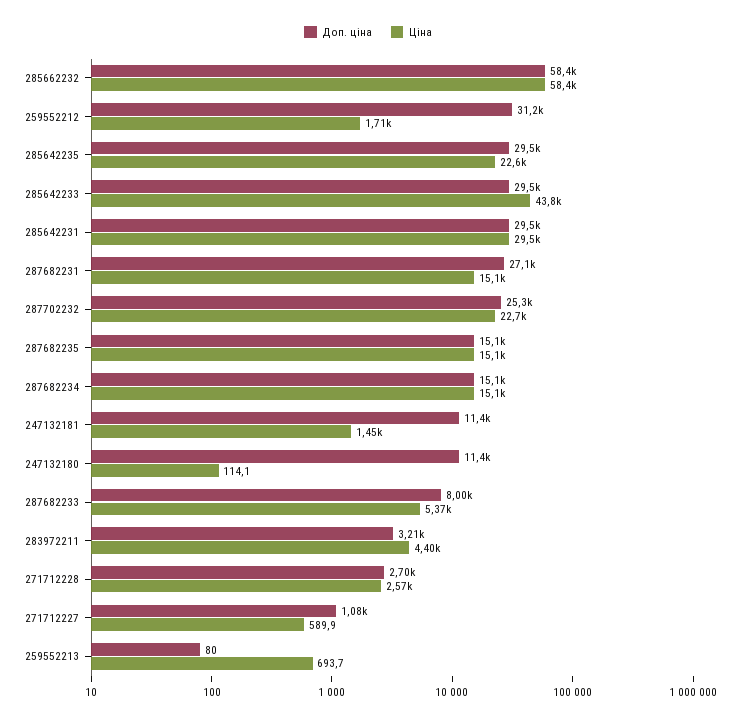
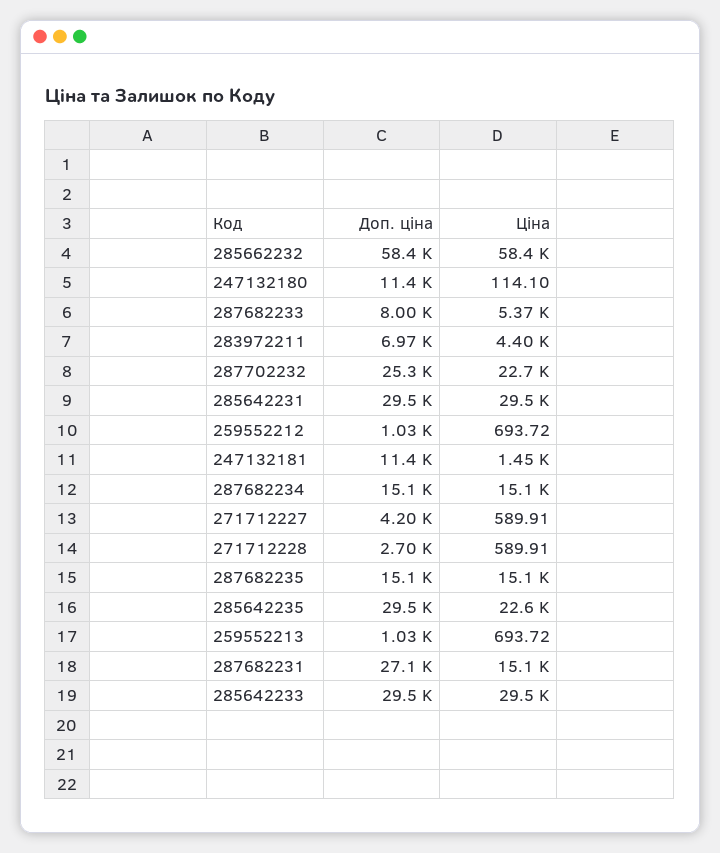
Доп. ціна, 259552212: 31200 -> 1030
Ціна, 259552212: 1710 -> 693.72
Ціна, 285642233: 43800 -> 29500
Доп. ціна, 283972211: 3210 -> 6970
Ціна, 271712228: 2570 -> 589.91
Доп. ціна, 271712227: 1080 -> 4200
Доп. ціна, 259552213: 80 -> 1030

